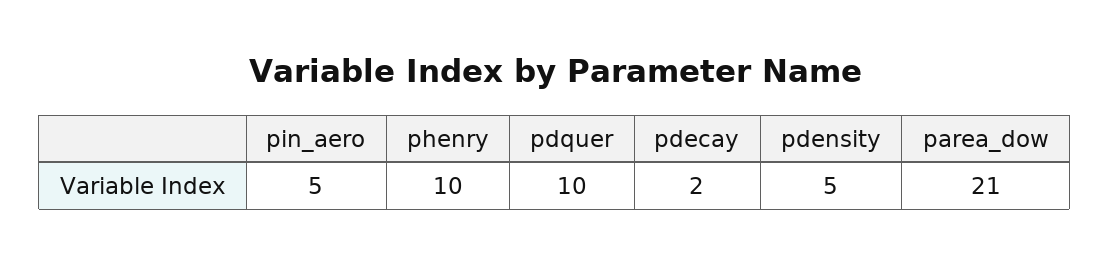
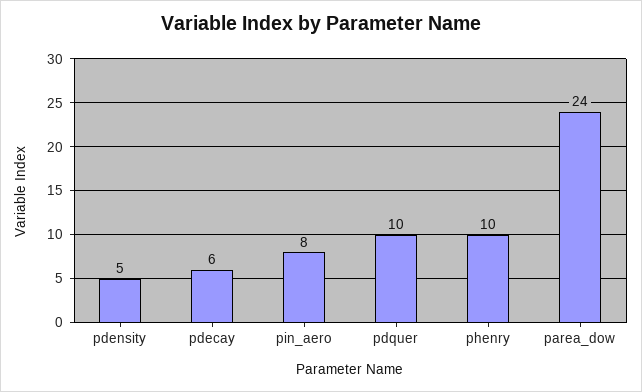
pin_aero: 5 -> 8
pdecay: 2 -> 6
parea_dow: 21 -> 24

